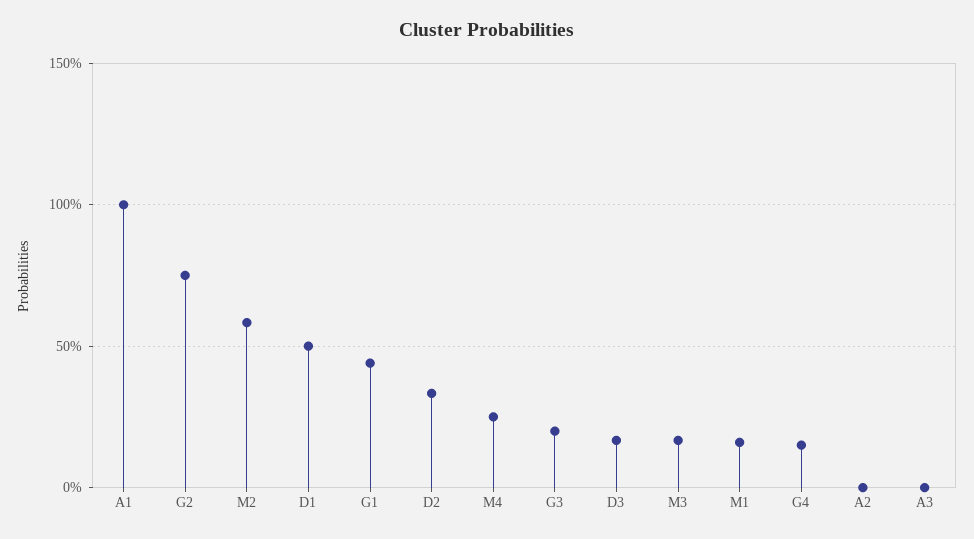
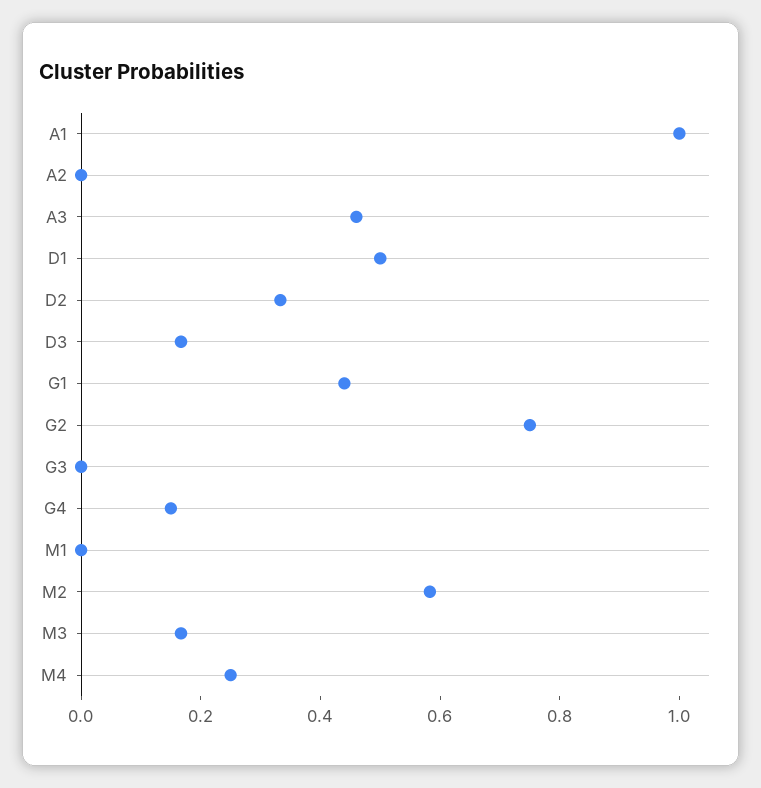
G3: 0.2 -> 0
M1: 0.15 -> 0
A3: 0 -> 0.45

